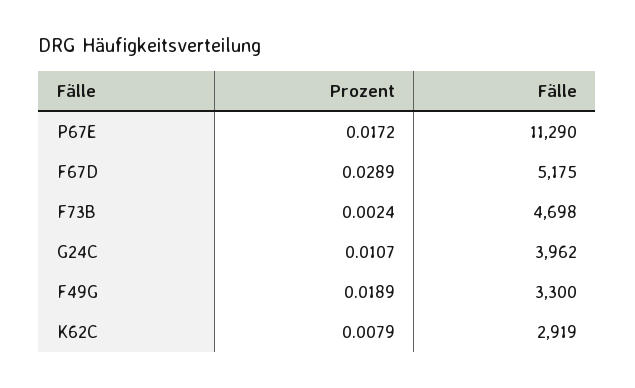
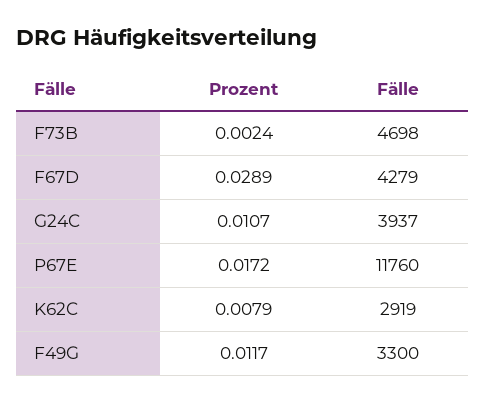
Fälle, P67E: 11290 -> 11760
Fälle, F67D: 5175 -> 4279
Fälle, G24C: 3962 -> 3937
Prozent, F49G: 0.0189 -> 0.0117

